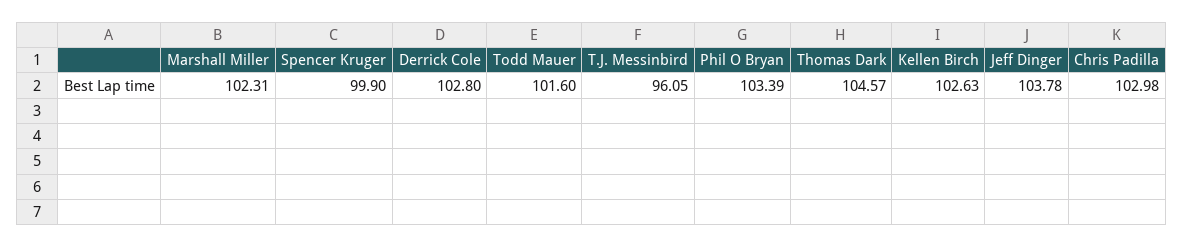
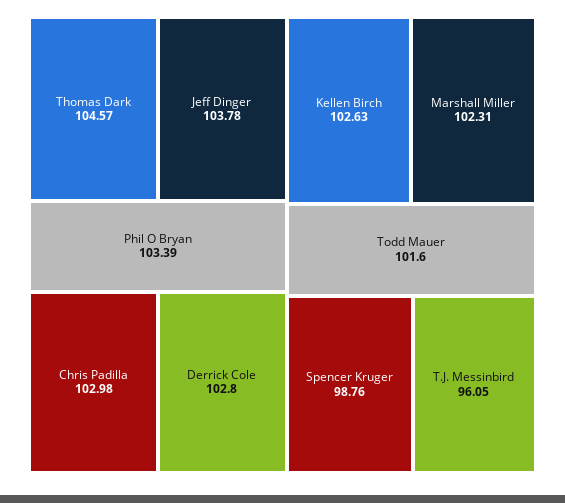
Spencer Kruger: 99.9 -> 98.76

